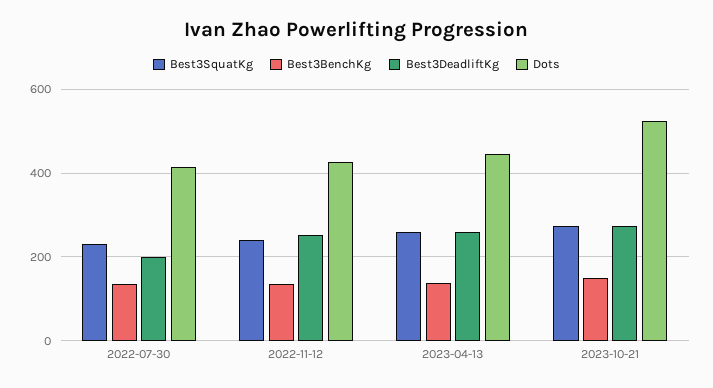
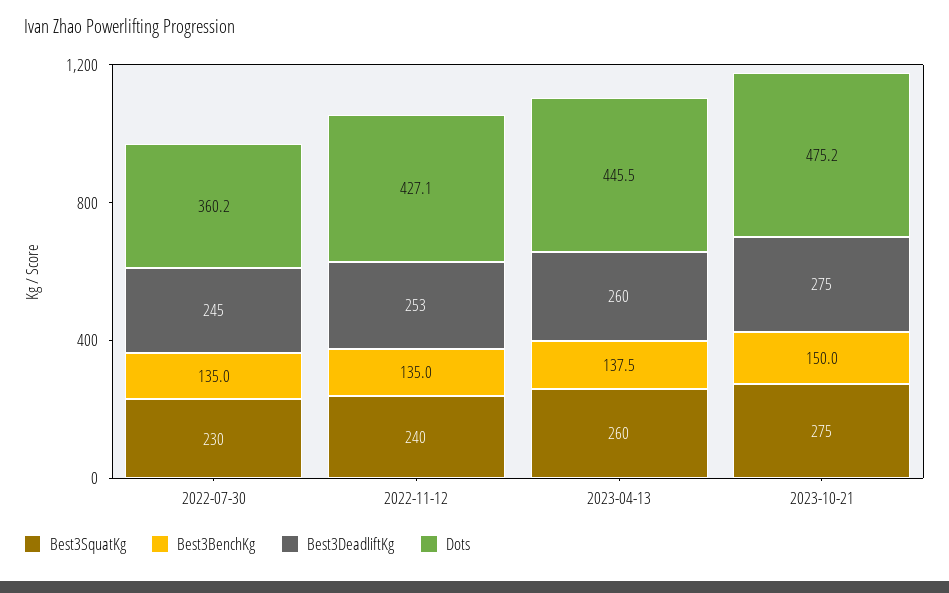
Best3DeadliftKg, 2022-07-30: 200 -> 245
Dots, 2022-07-30: 420 -> 360.2
Dots, 2023-10-21: 520 -> 475.2

